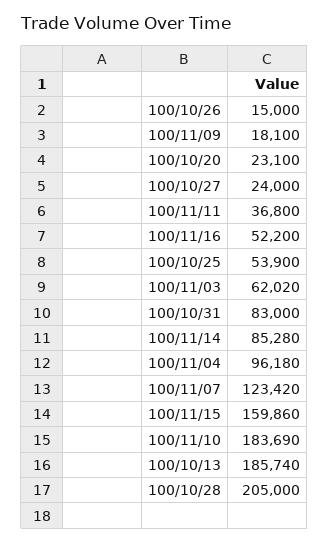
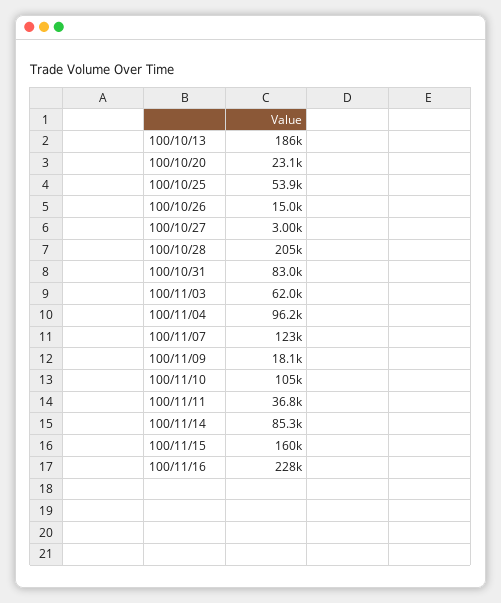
100/10/27: 24000 -> 3000
100/11/16: 52200 -> 228000
100/11/10: 183690 -> 105000

